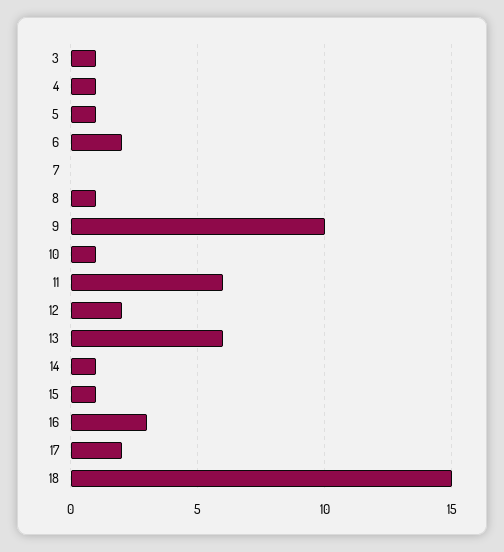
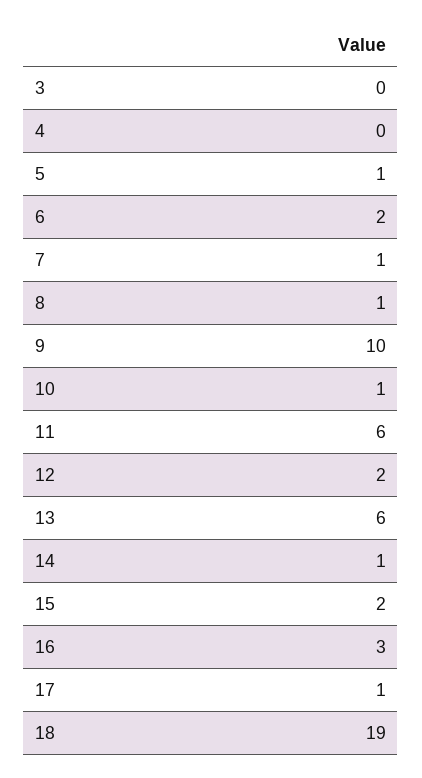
3: 1 -> 0
4: 1 -> 0
7: 0 -> 1
15: 1 -> 2
17: 2 -> 1
18: 15 -> 19

